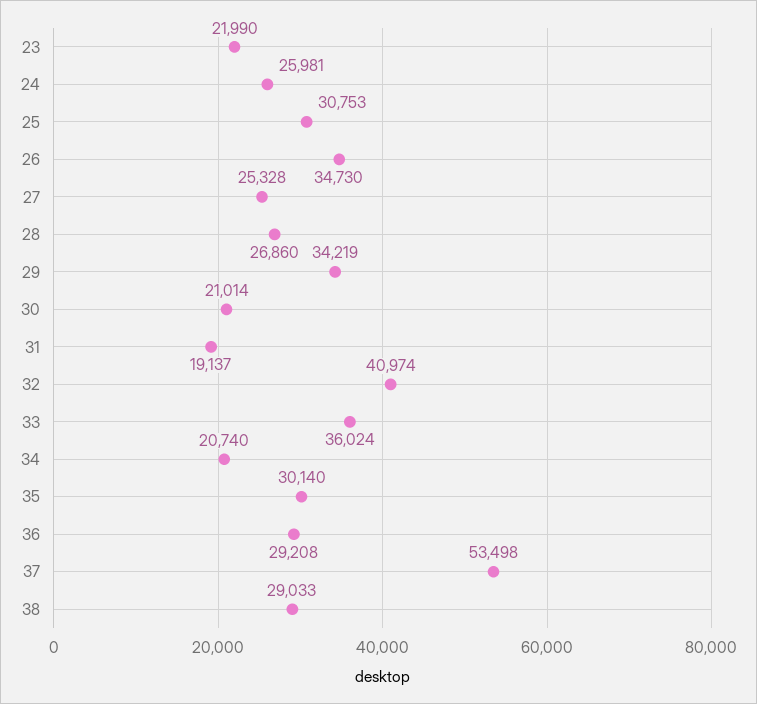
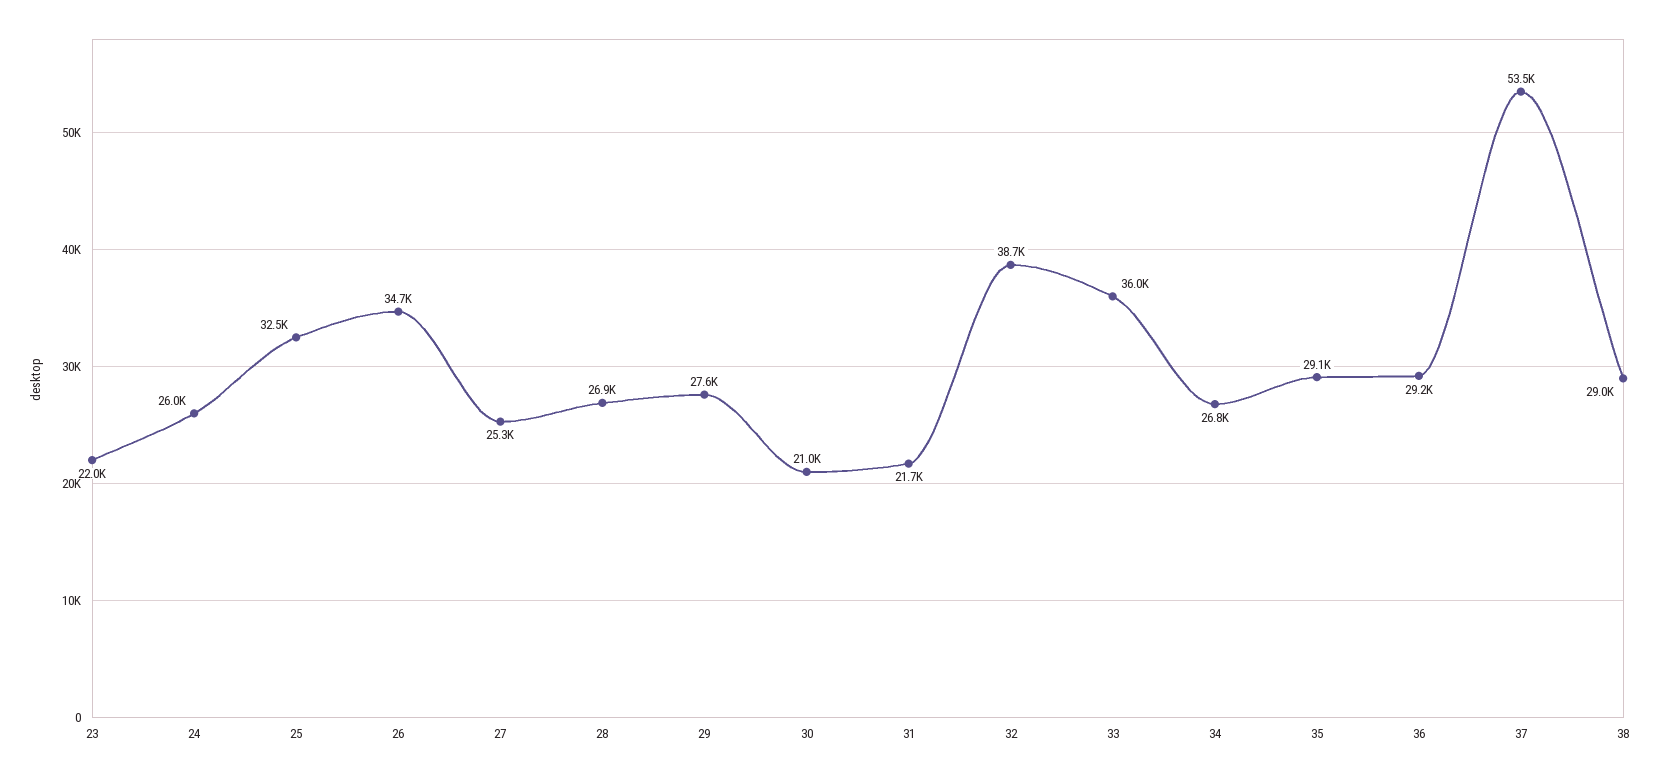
25: 30753 -> 32500
29: 34219 -> 27600
31: 19137 -> 21700
32: 40974 -> 38700
34: 20740 -> 26800
35: 30140 -> 29100

